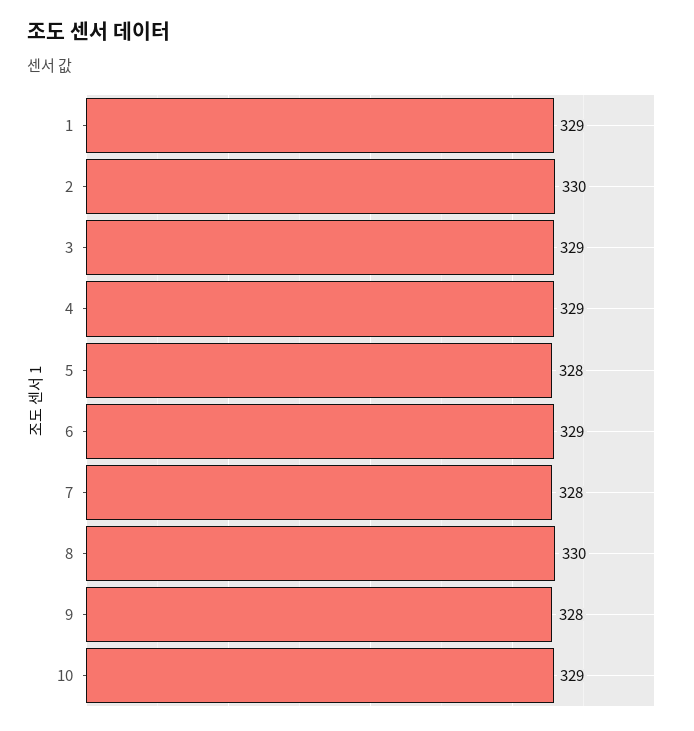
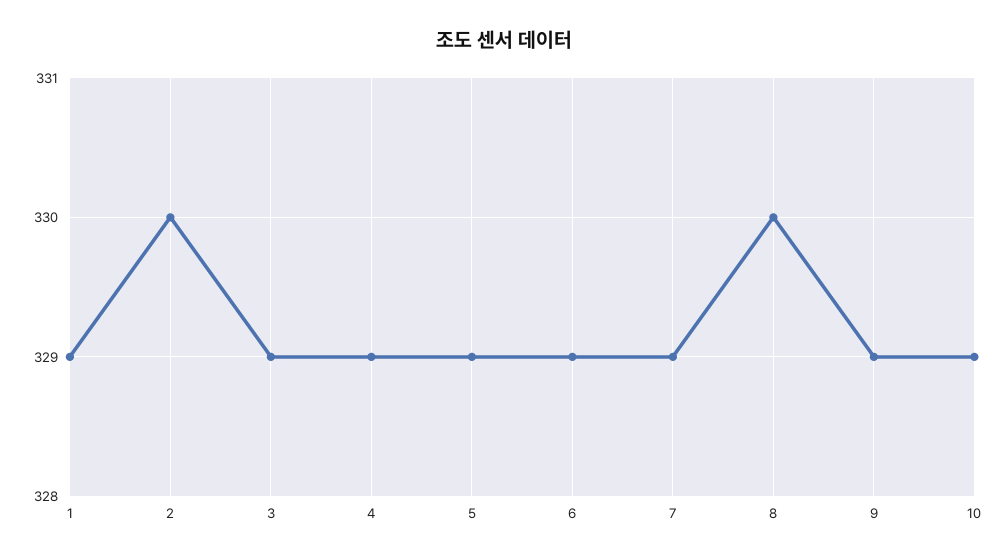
5: 328 -> 329
7: 328 -> 329
9: 328 -> 329

